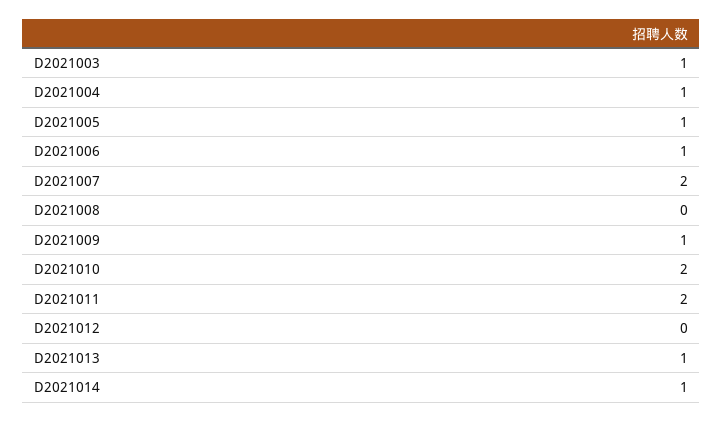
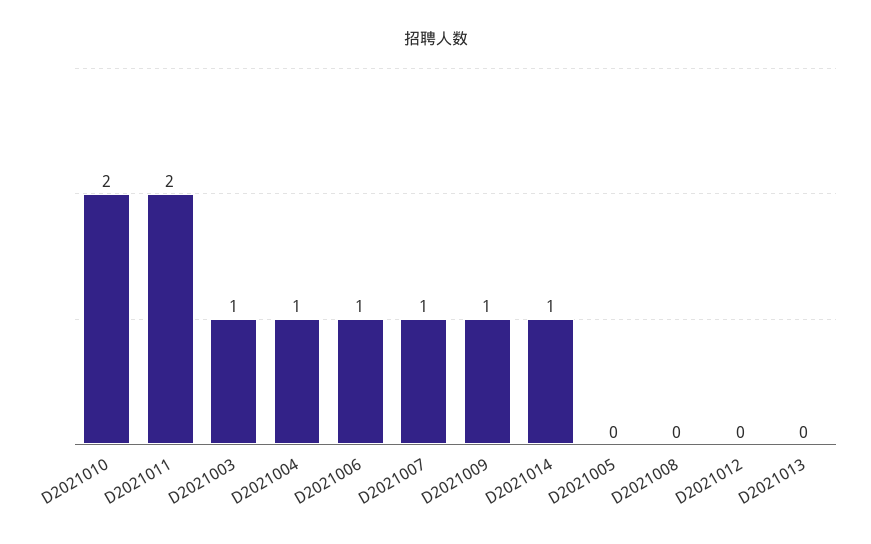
D2021005: 1 -> 0
D2021007: 2 -> 1
D2021013: 1 -> 0

